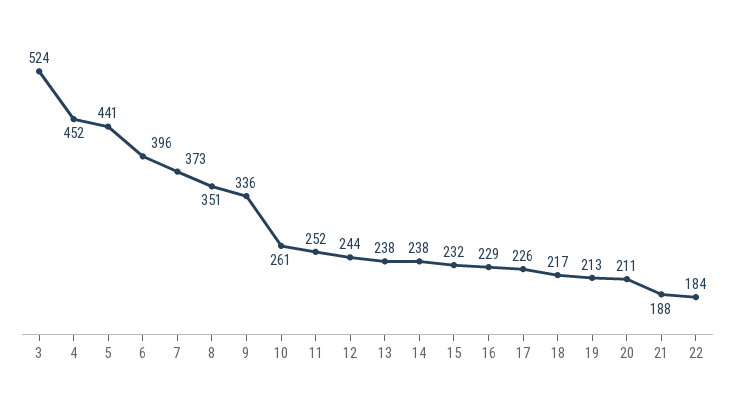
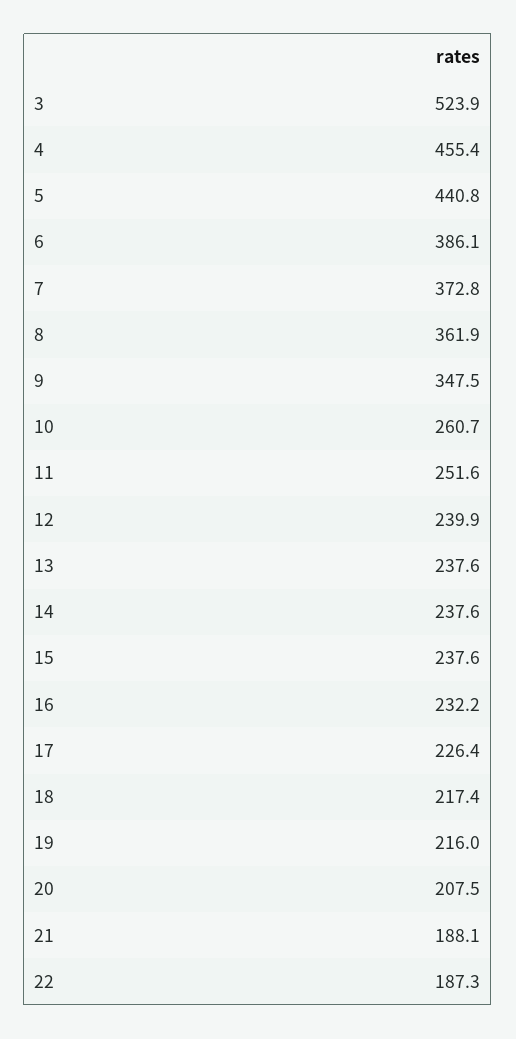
4: 452 -> 455.4
6: 396 -> 386.1
8: 351 -> 361.9
9: 336 -> 347.5
12: 244 -> 239.9
15: 232 -> 237.6
16: 229 -> 232.2
19: 213 -> 216
20: 211 -> 207.5
22: 184 -> 187.3

